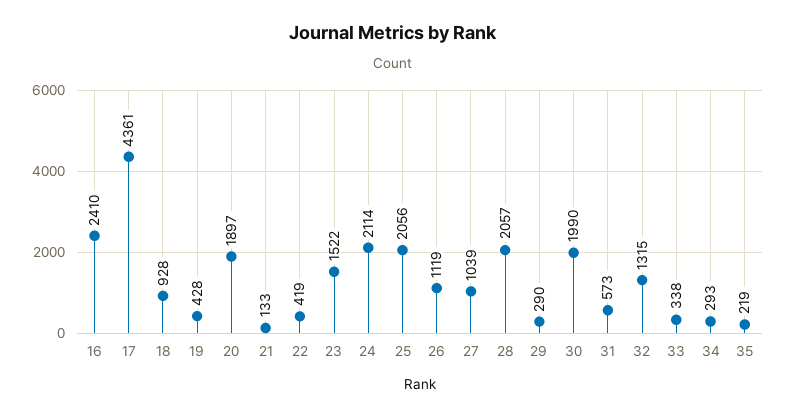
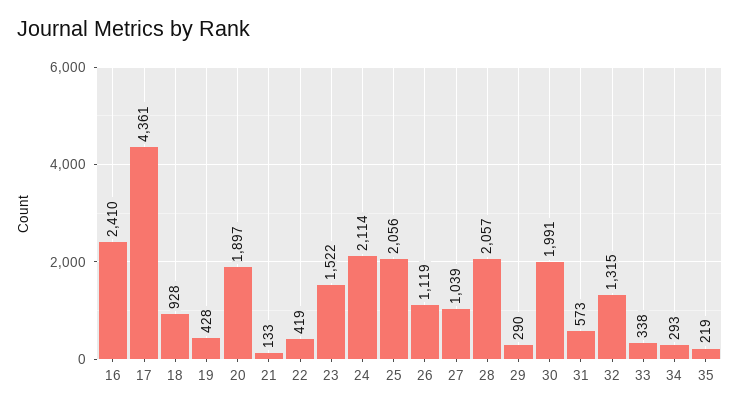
30: 1990 -> 1991

